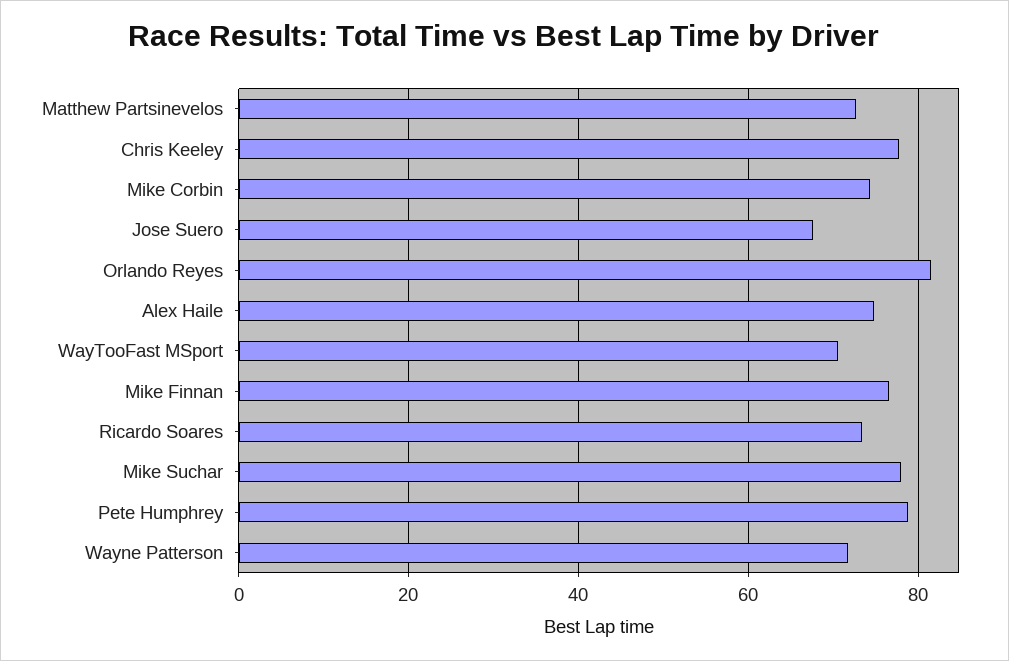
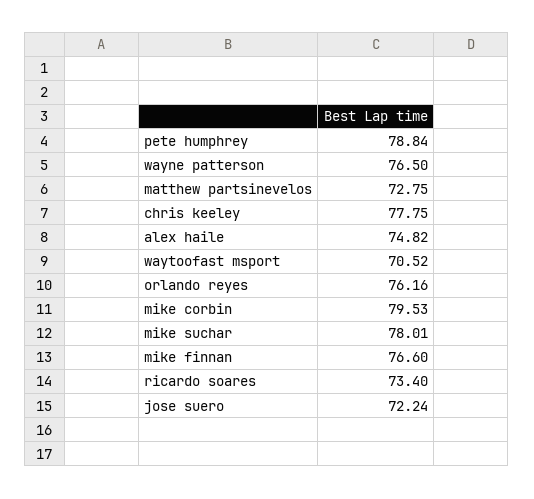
Mike Corbin: 74 -> 79.53
Jose Suero: 68 -> 72.24
Orlando Reyes: 82 -> 76.16
Wayne Patterson: 72 -> 76.5

